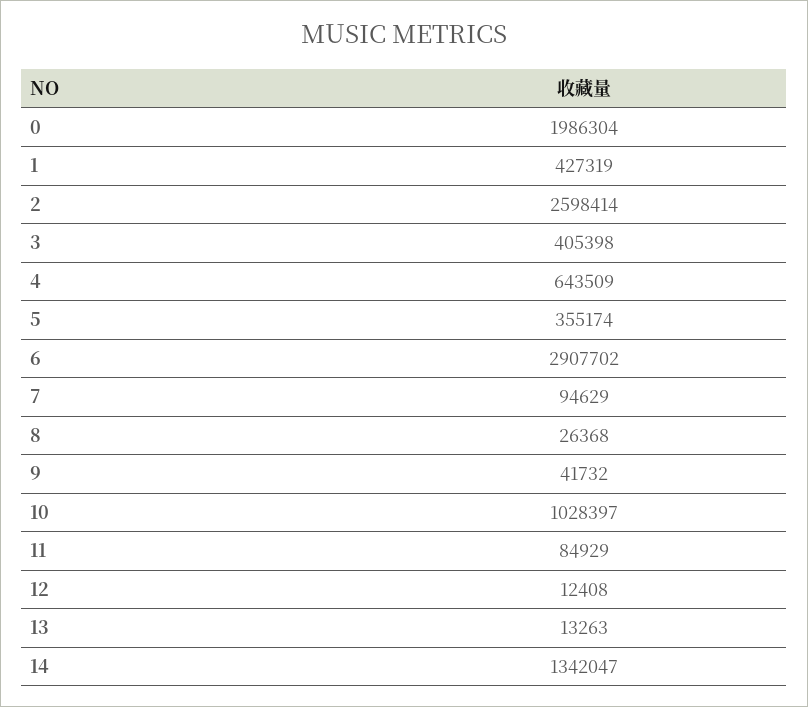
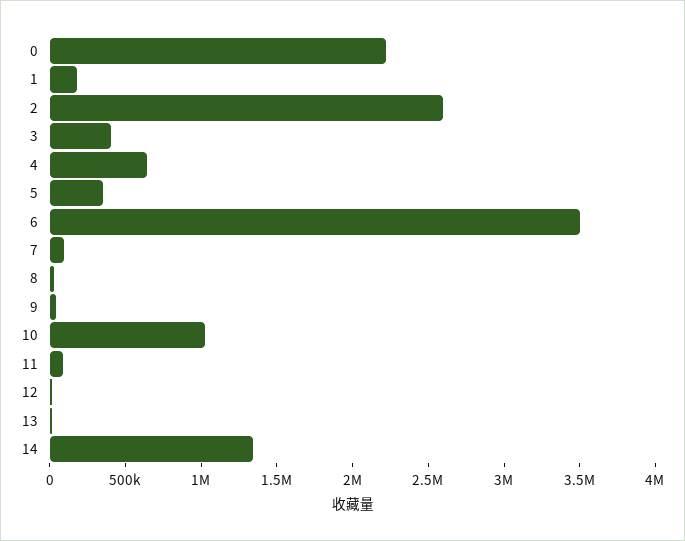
0: 1986304 -> 2200000
1: 427319 -> 200000
6: 2907702 -> 3500000

